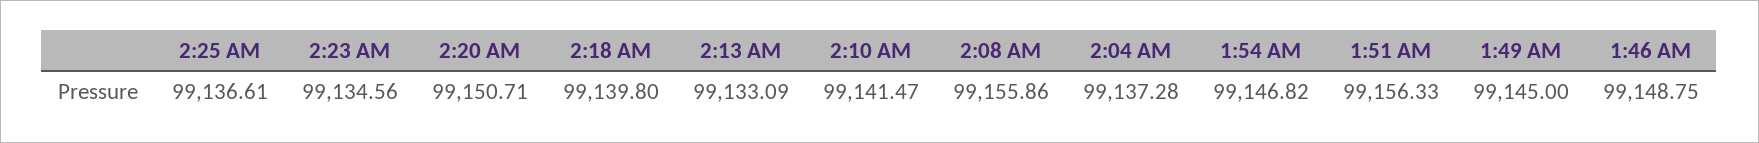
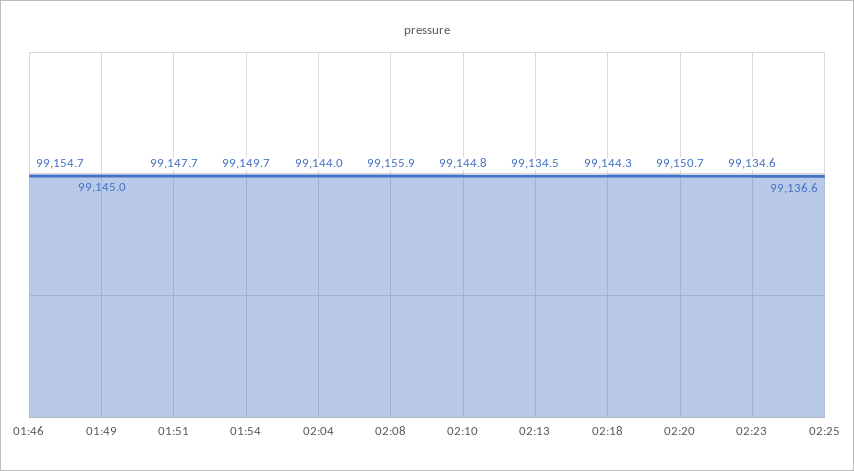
2:18 AM: 99139.8 -> 99144.3
2:13 AM: 99133.09 -> 99134.5
2:10 AM: 99141.47 -> 99144.8
2:04 AM: 99137.28 -> 99144
1:54 AM: 99146.82 -> 99149.7
1:51 AM: 99156.33 -> 99147.7
1:46 AM: 99148.75 -> 99154.7

